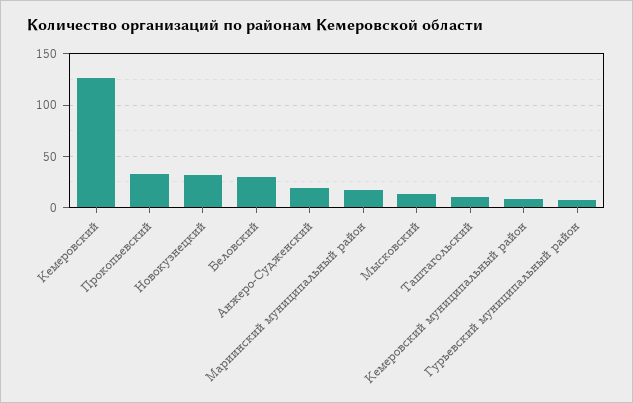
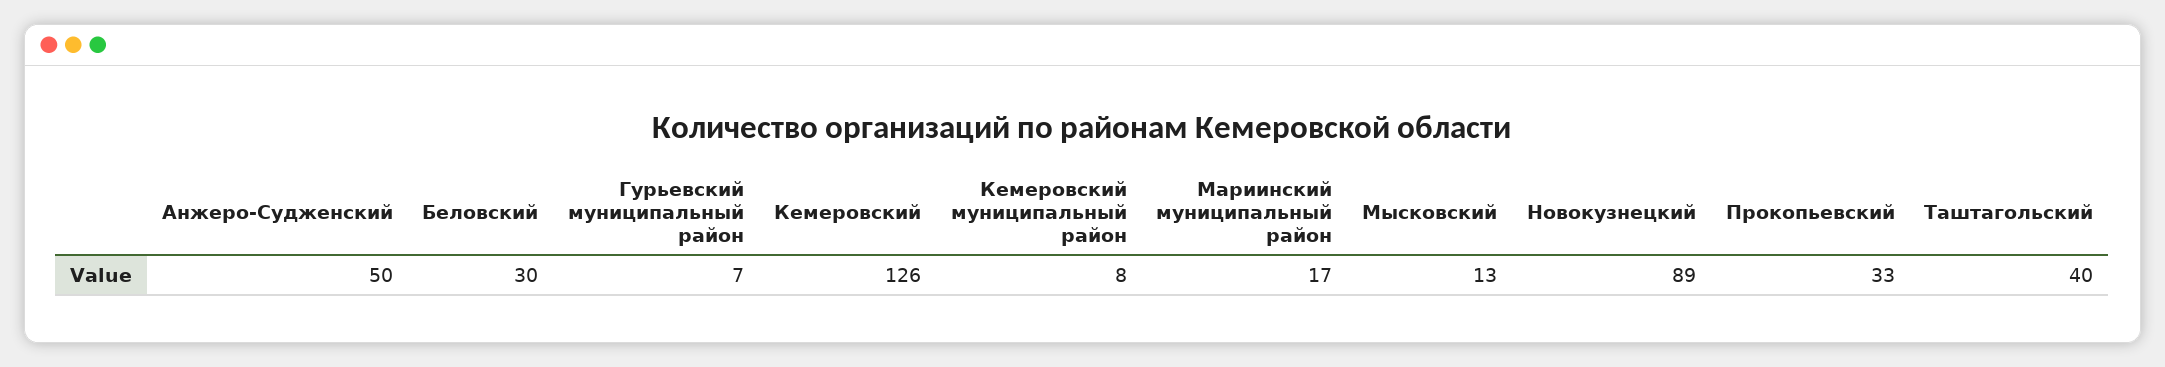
Новокузнецкий: 30 -> 89
Анжеро-Судженский: 20 -> 50
Таштагольский: 10 -> 40

